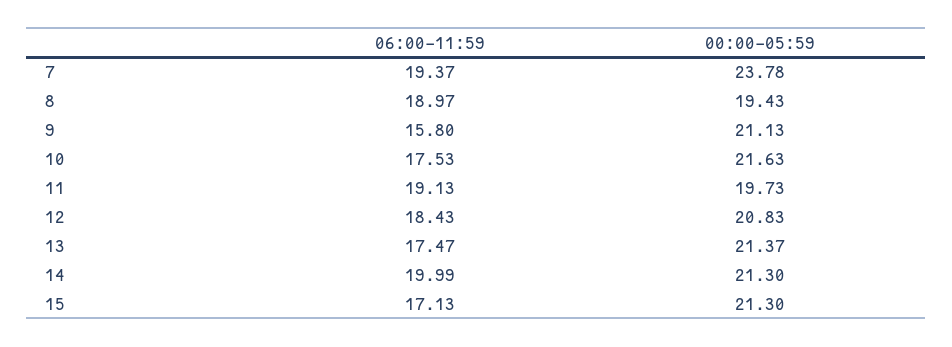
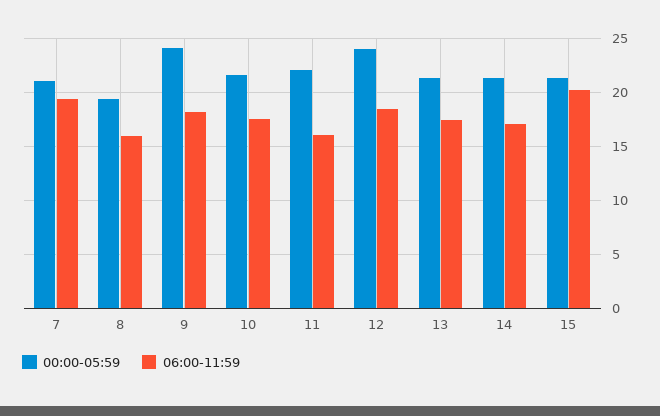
00:00-05:59, 7: 23.78 -> 21
06:00-11:59, 8: 18.97 -> 16
06:00-11:59, 9: 15.8 -> 18
00:00-05:59, 9: 21.13 -> 24
06:00-11:59, 11: 19.13 -> 16
00:00-05:59, 11: 19.73 -> 22
00:00-05:59, 12: 20.83 -> 24
06:00-11:59, 14: 19.99 -> 17
06:00-11:59, 15: 17.13 -> 20

